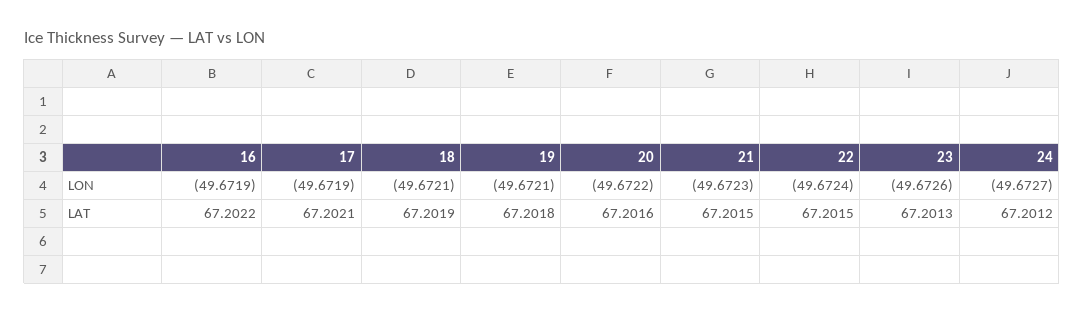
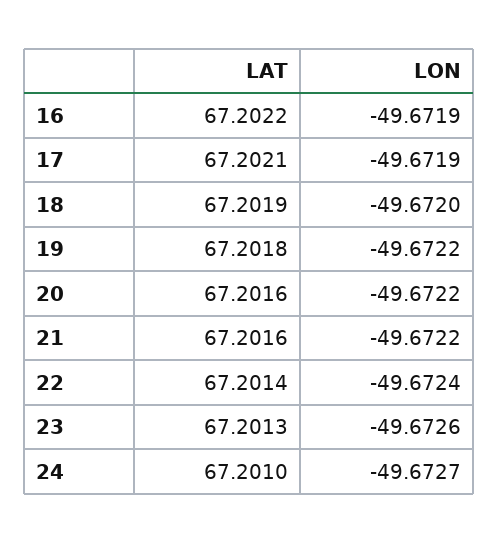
18, LON: -49.6721 -> -49.672
19, LON: -49.6721 -> -49.6722
21, LON: -49.6723 -> -49.6722
21, LAT: 67.2015 -> 67.2016
22, LAT: 67.2015 -> 67.2014
24, LAT: 67.2012 -> 67.201

